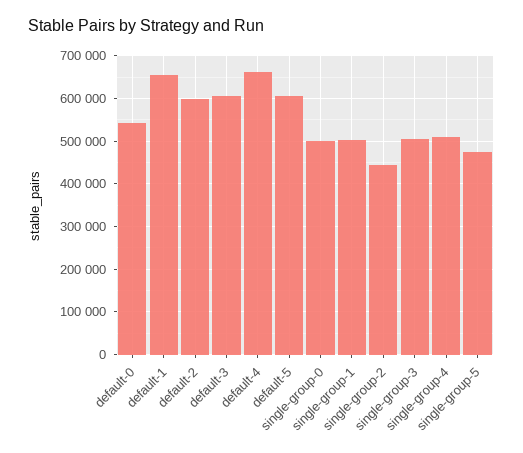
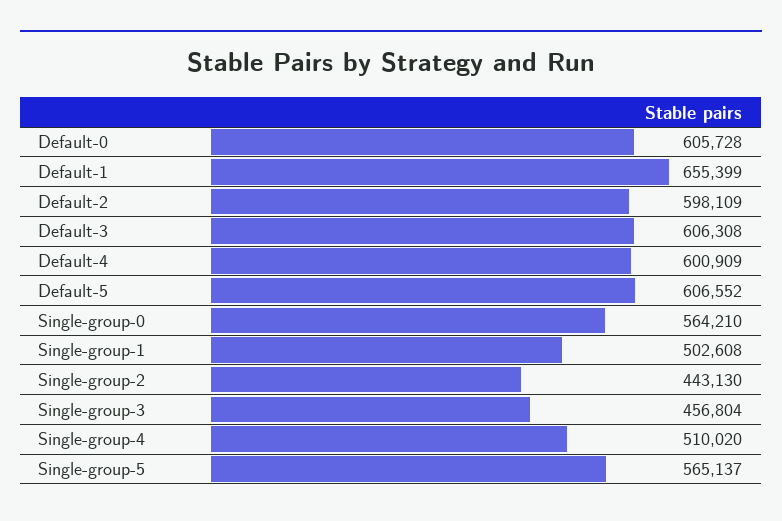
default-0: 540000 -> 605728
default-4: 660000 -> 600909
single-group-0: 500000 -> 564210
single-group-3: 500000 -> 456804
single-group-5: 480000 -> 565137

